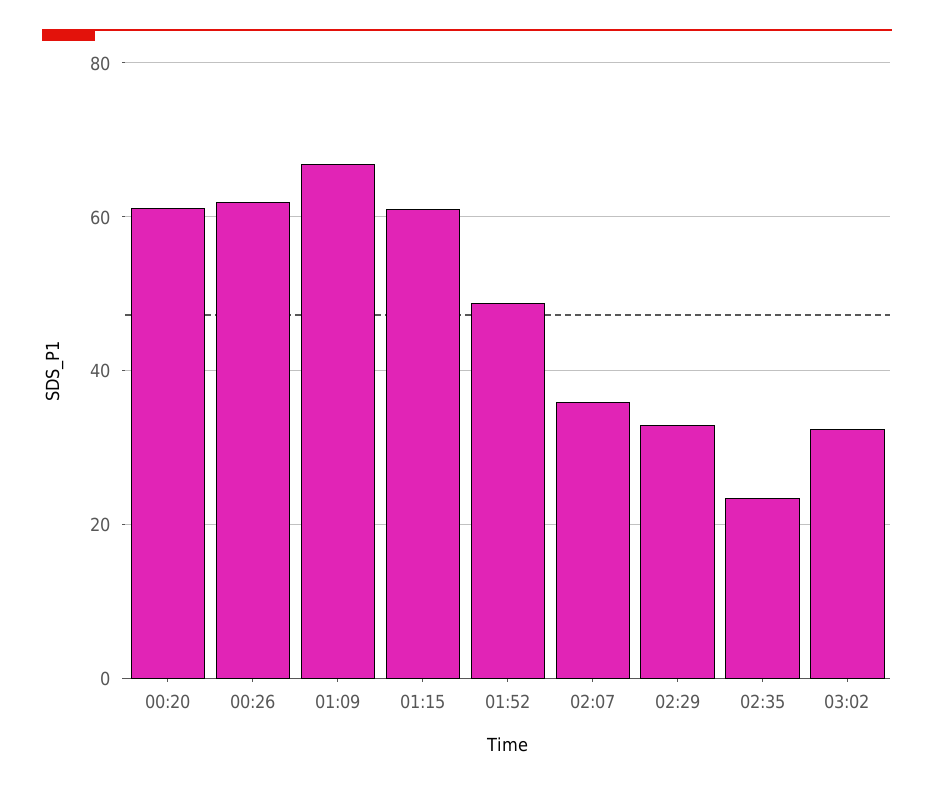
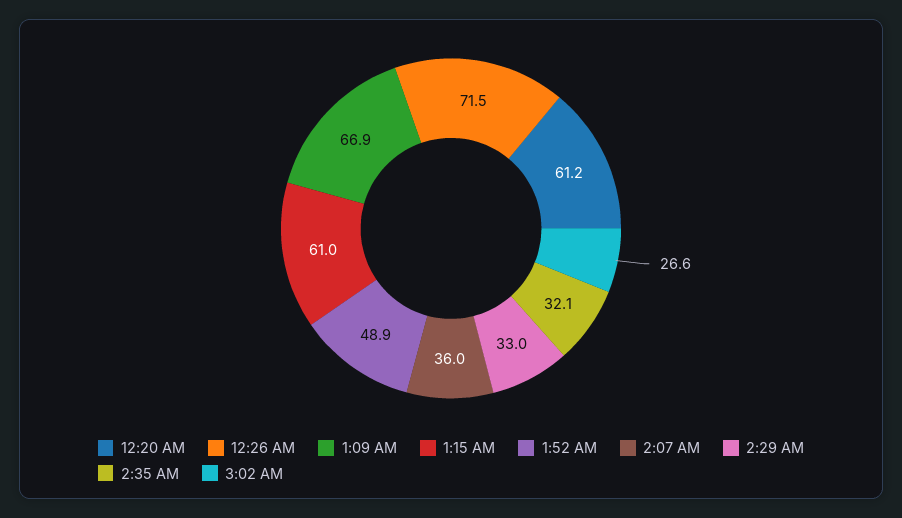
00:26: 62 -> 71.5
02:35: 24 -> 32.1
03:02: 32 -> 26.6

